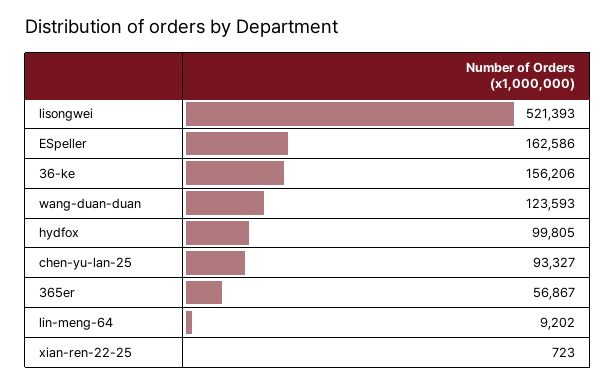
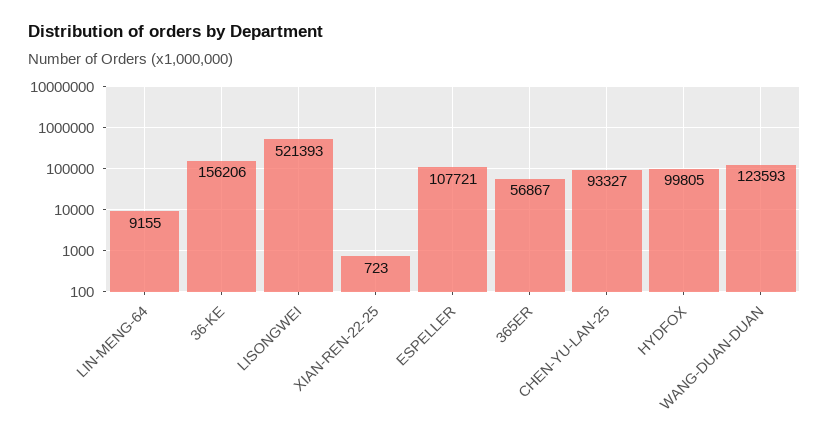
ESpeller: 162586 -> 107721
lin-meng-64: 9202 -> 9155

